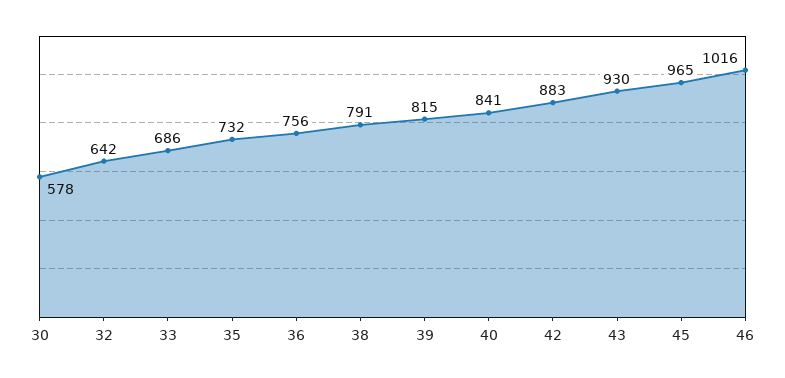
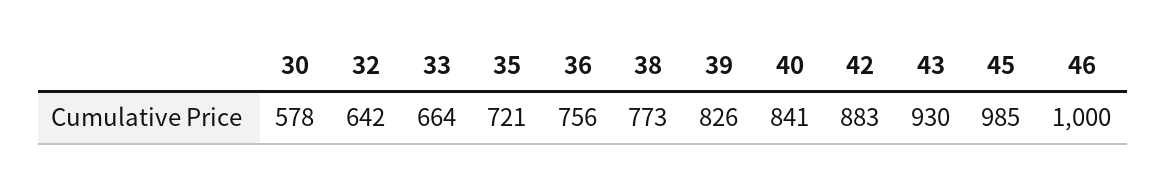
33: 686 -> 664
35: 732 -> 721
38: 791 -> 773
39: 815 -> 826
45: 965 -> 985
46: 1016 -> 1000

